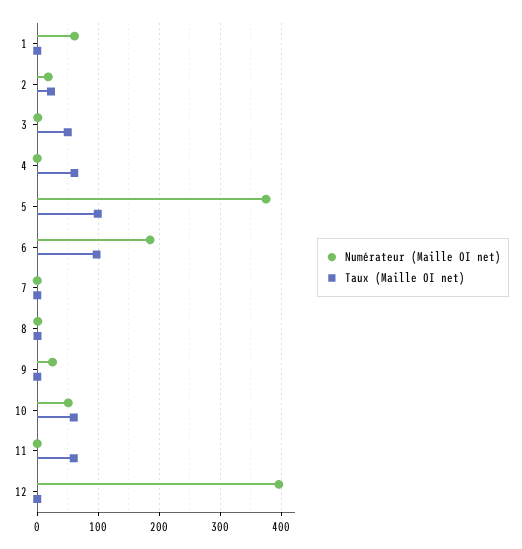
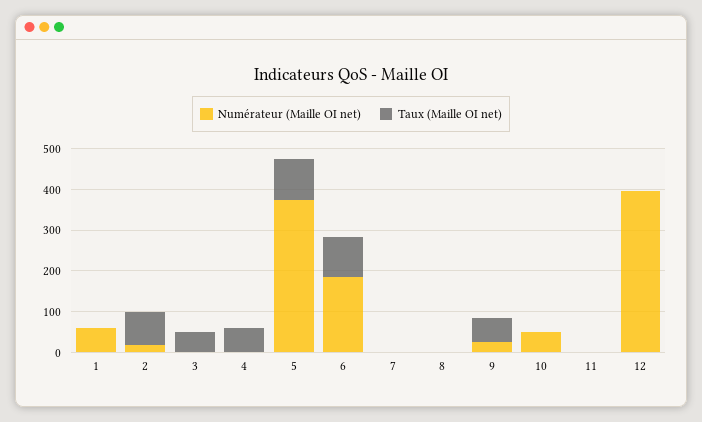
Taux (Maille OI net), 2: 20 -> 80
Taux (Maille OI net), 9: 0 -> 60
Taux (Maille OI net), 10: 60 -> 0
Taux (Maille OI net), 11: 60 -> 0

